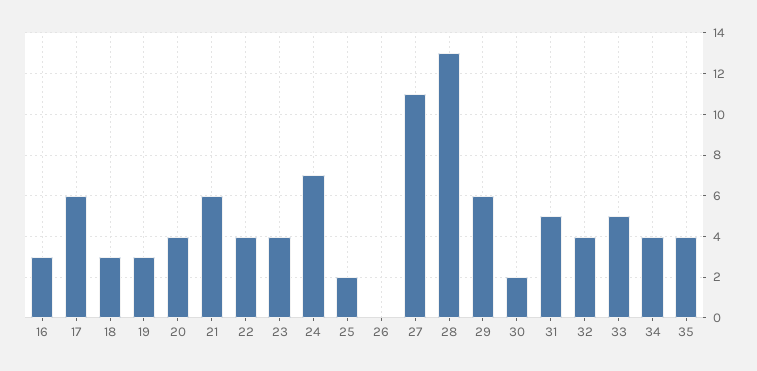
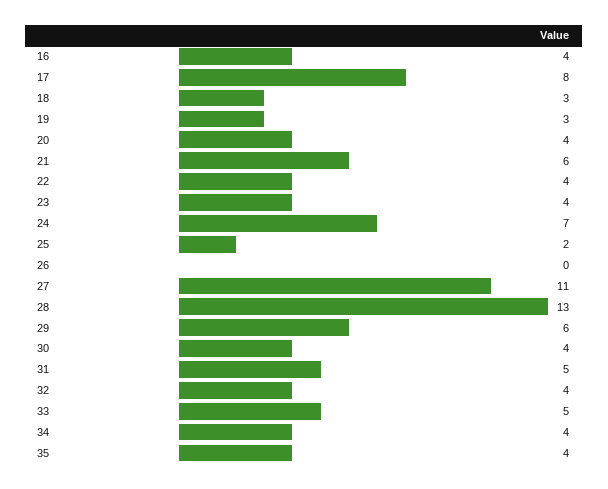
16: 3 -> 4
17: 6 -> 8
30: 2 -> 4

